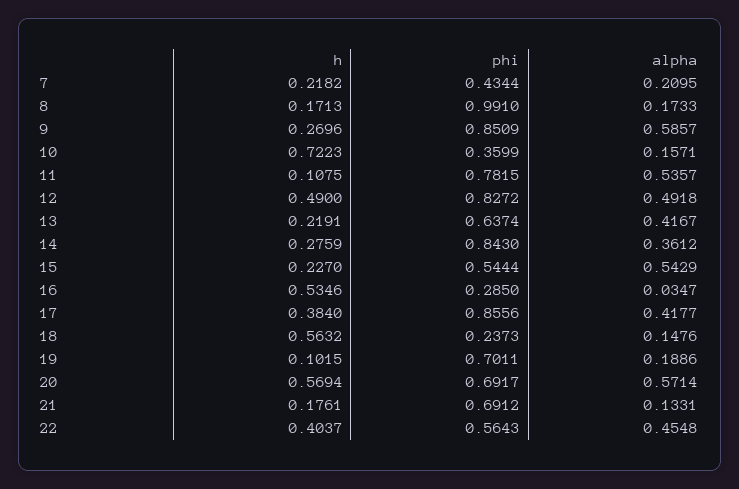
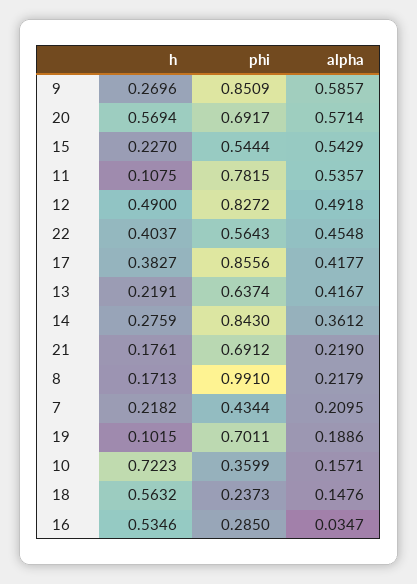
alpha, 8: 0.1733 -> 0.2179
h, 17: 0.384 -> 0.3827
alpha, 21: 0.1331 -> 0.219

